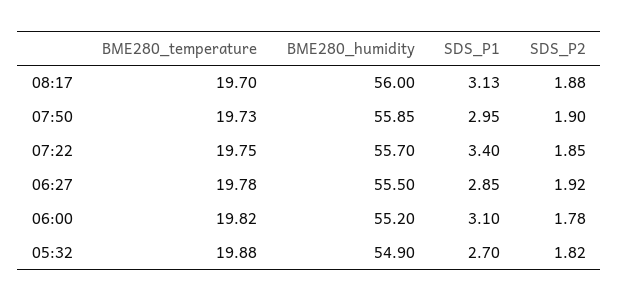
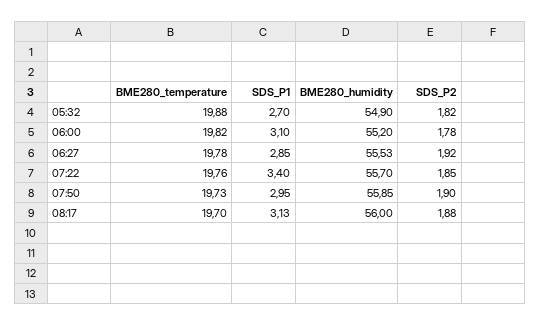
BME280_temperature, 07:22: 19.75 -> 19.76
BME280_humidity, 06:27: 55.5 -> 55.53

